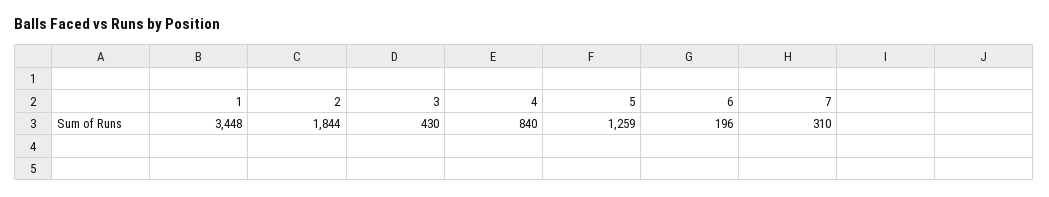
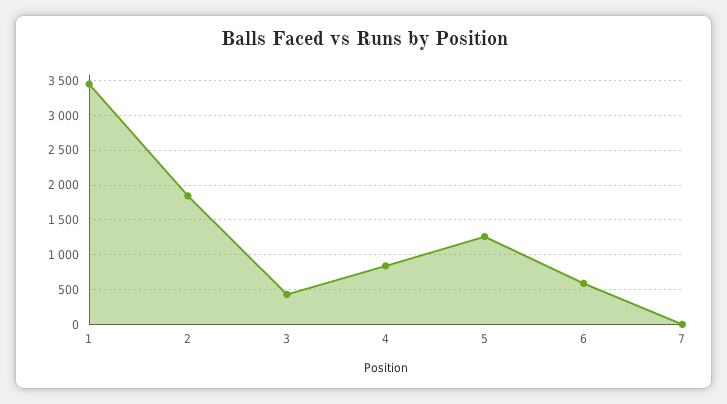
6: 196 -> 600
7: 310 -> 0

